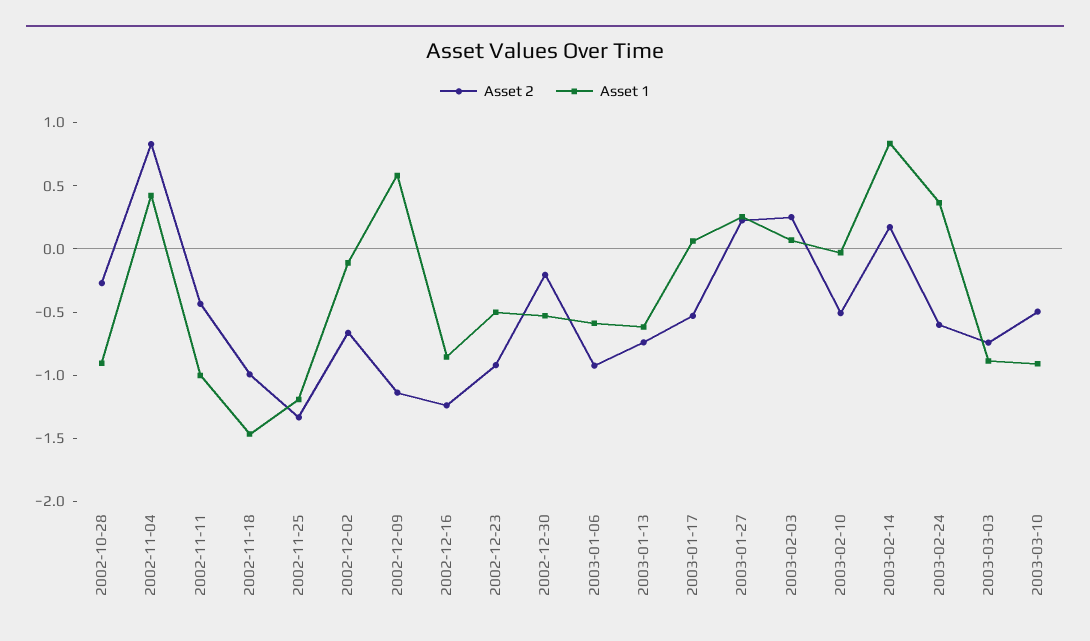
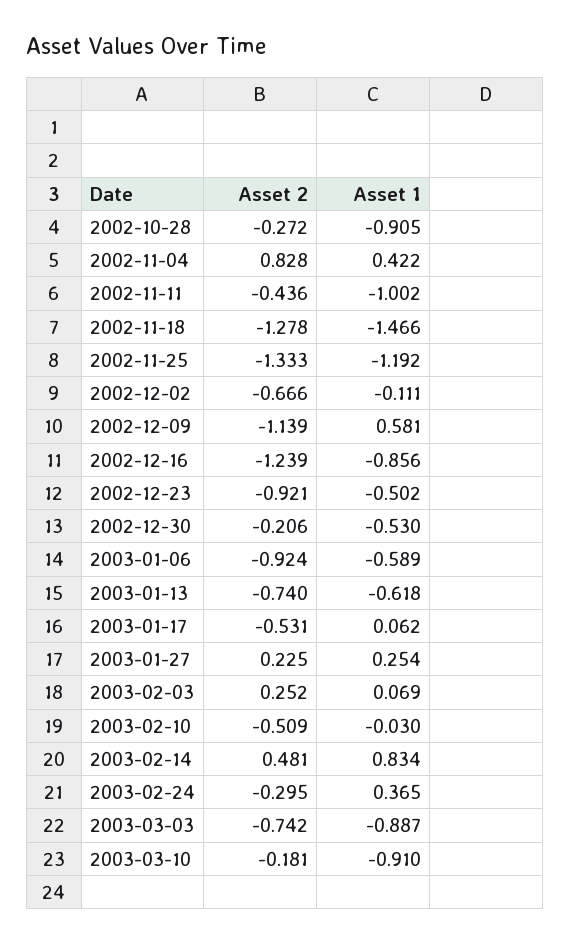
Asset 2, 2002-11-18: -1 -> -1.278
Asset 2, 2003-02-14: 0.2 -> 0.481
Asset 2, 2003-02-24: -0.6 -> -0.295
Asset 2, 2003-03-10: -0.5 -> -0.181

